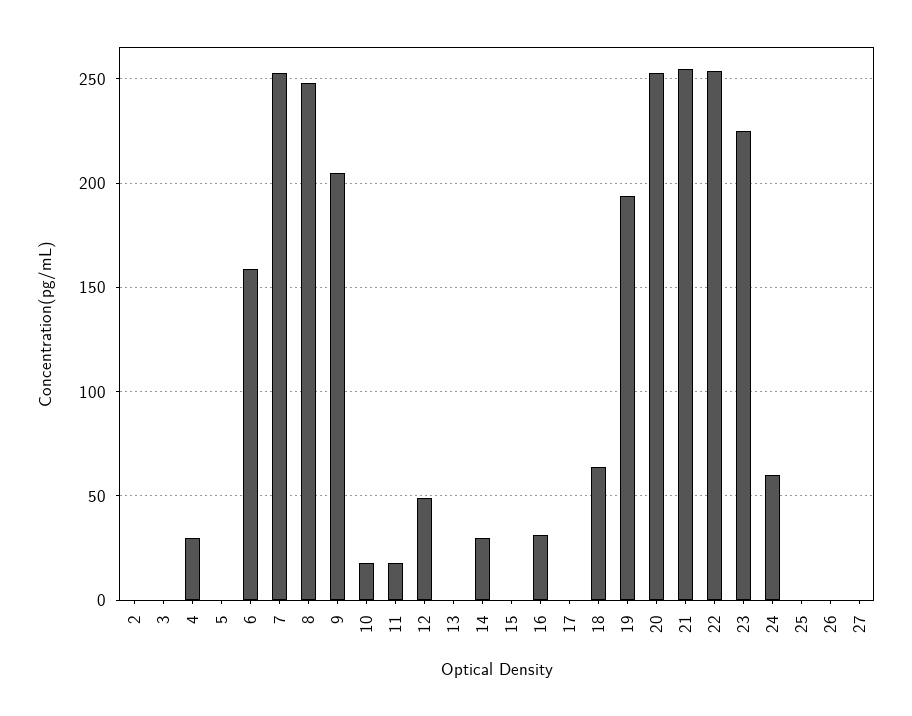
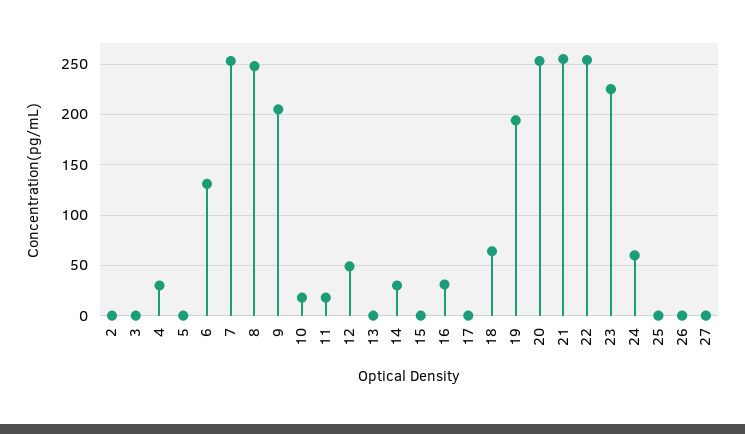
6: 160 -> 130

